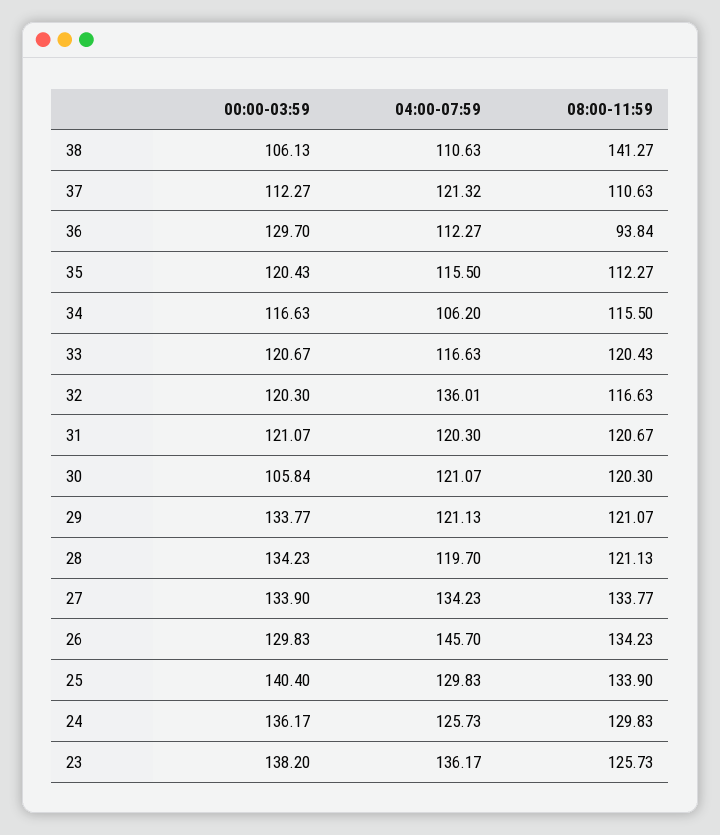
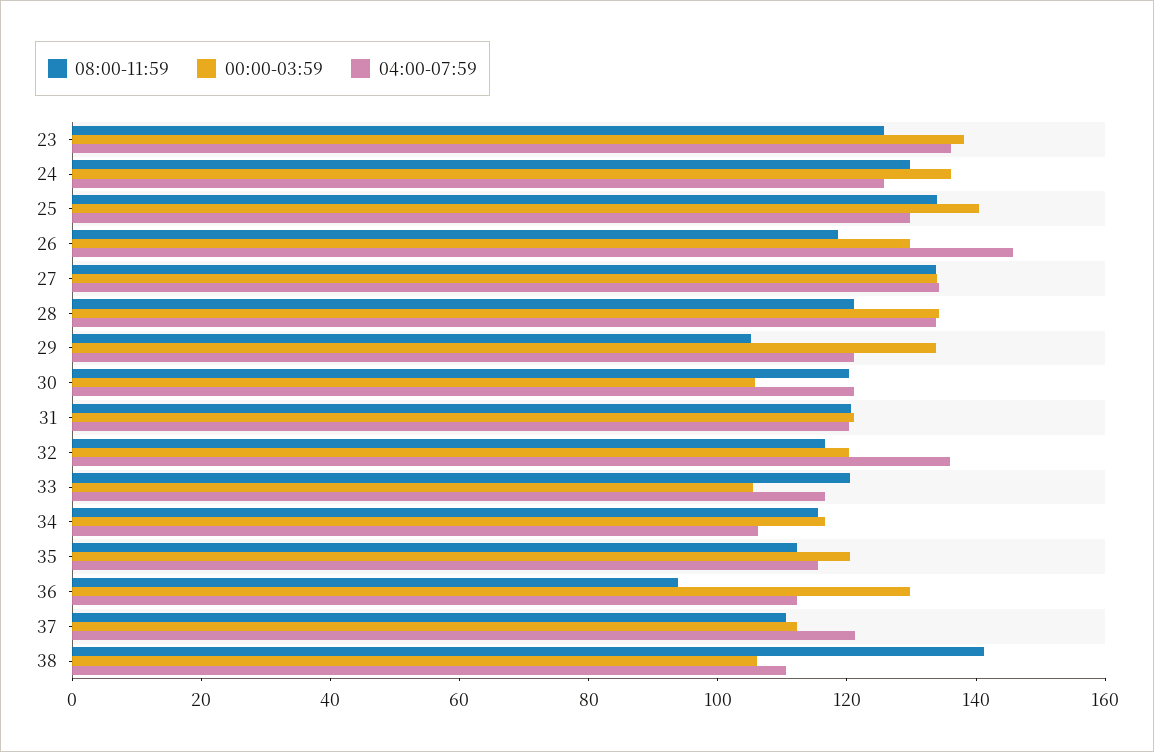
00:00-03:59, 33: 120.67 -> 105
08:00-11:59, 29: 121.07 -> 105
04:00-07:59, 28: 119.7 -> 135
08:00-11:59, 26: 134.23 -> 120

